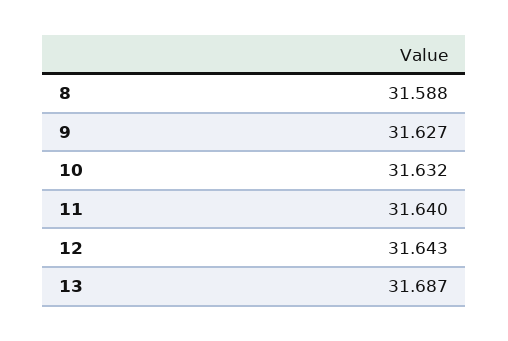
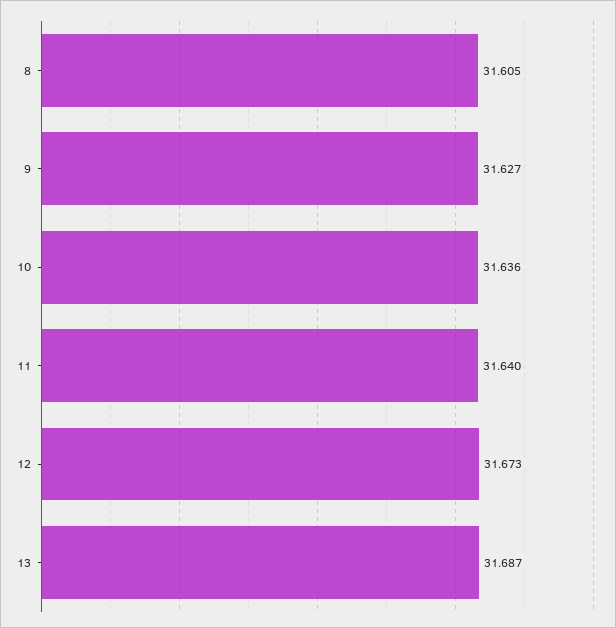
8: 31.588 -> 31.605
10: 31.632 -> 31.636
12: 31.643 -> 31.673

